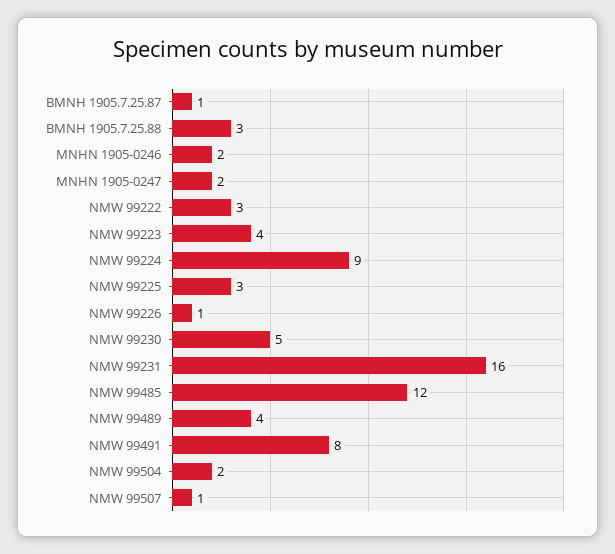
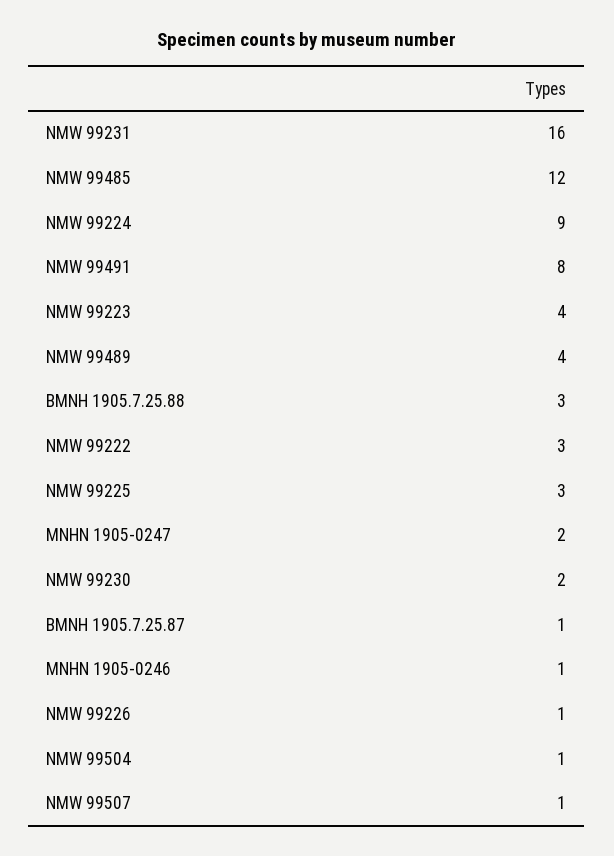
MNHN 1905-0246: 2 -> 1
NMW 99230: 5 -> 2
NMW 99504: 2 -> 1

